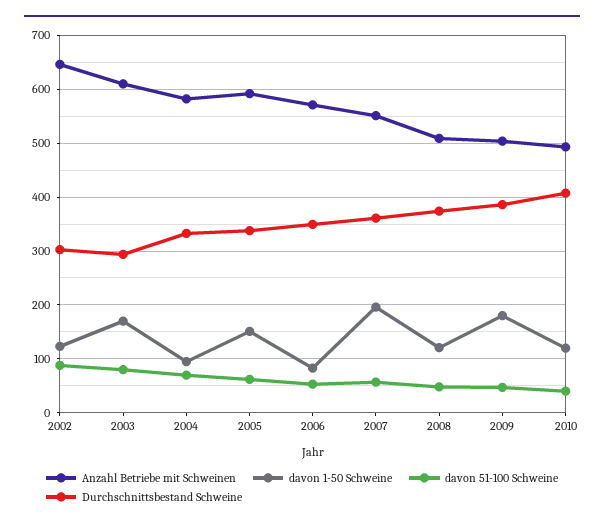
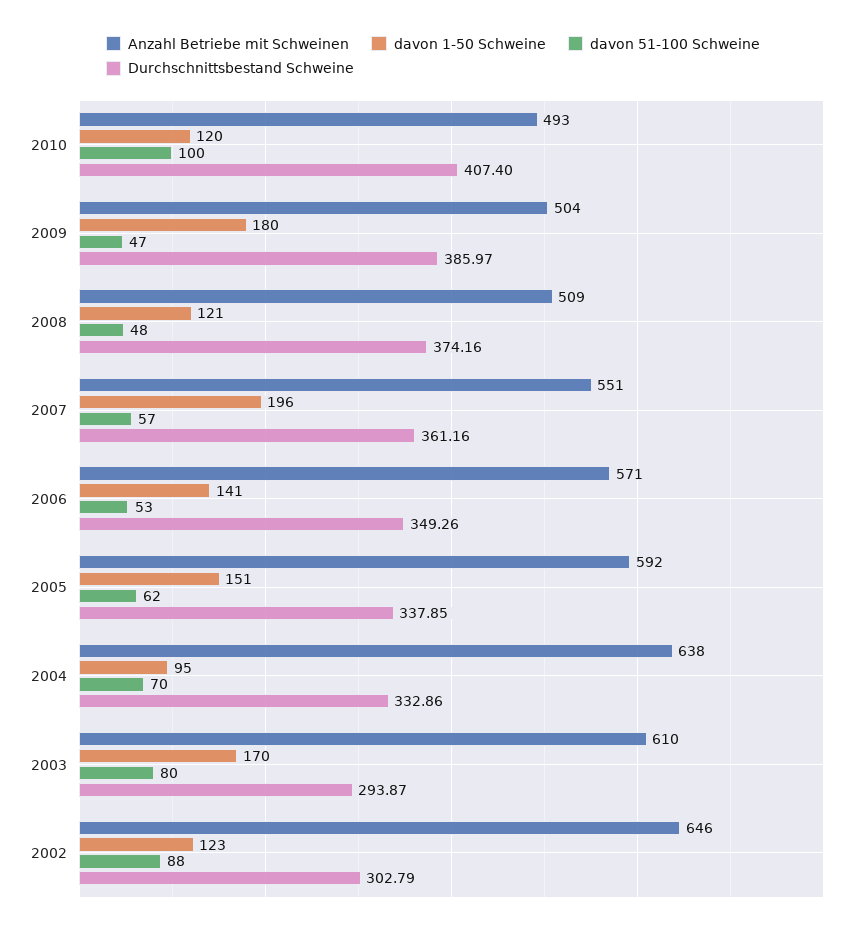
Anzahl Betriebe mit Schweinen, 2004: 580 -> 638
davon 1-50 Schweine, 2006: 80 -> 141
davon 51-100 Schweine, 2010: 40 -> 100

